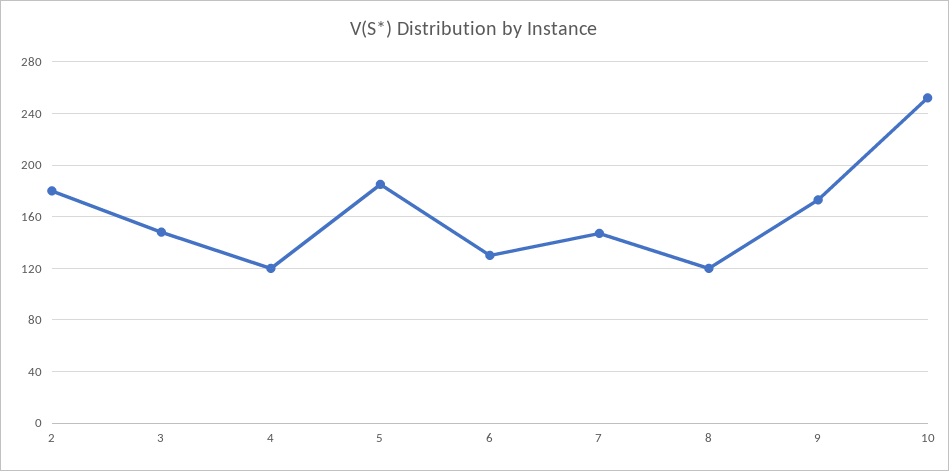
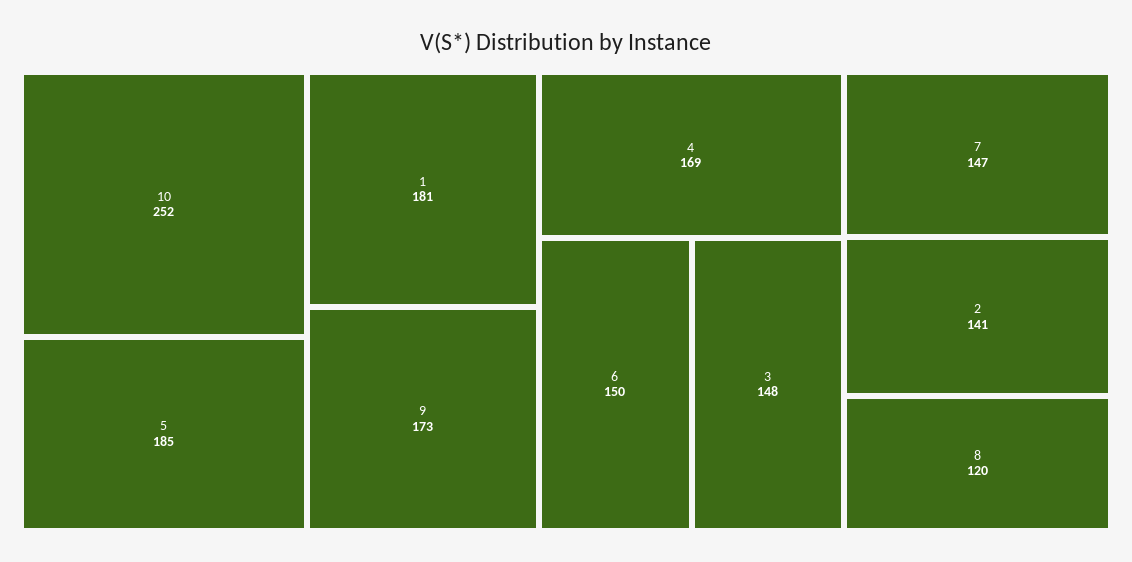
2: 180 -> 141
4: 120 -> 169
6: 130 -> 150
1: none -> 181

